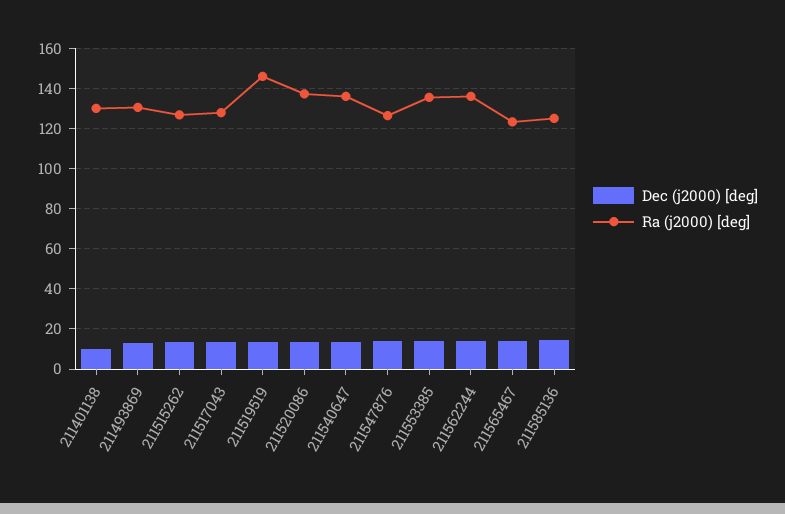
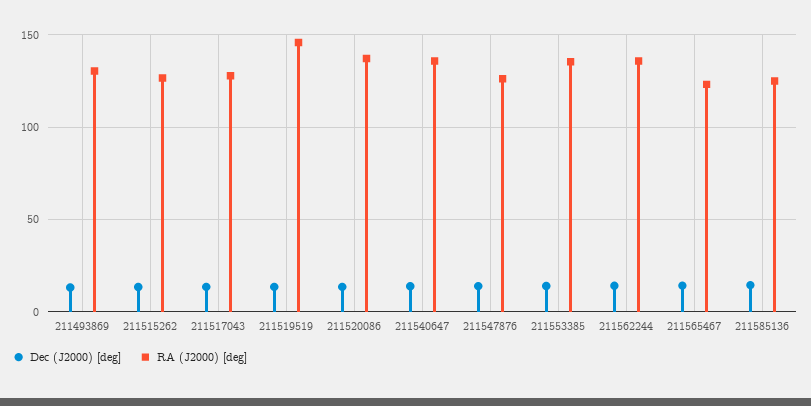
Dec (j2000) [deg], 211401138: 10 -> none
Ra (j2000) [deg], 211401138: 130 -> none

